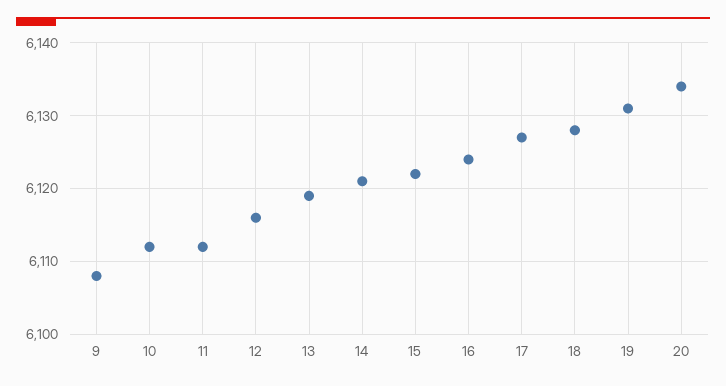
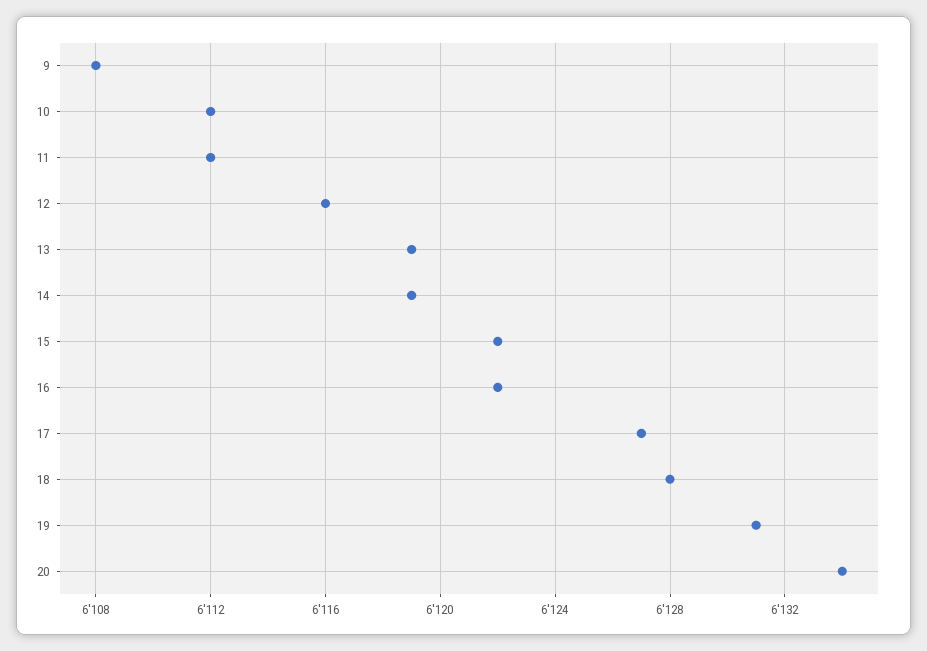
14: 6121 -> 6119
16: 6124 -> 6122

